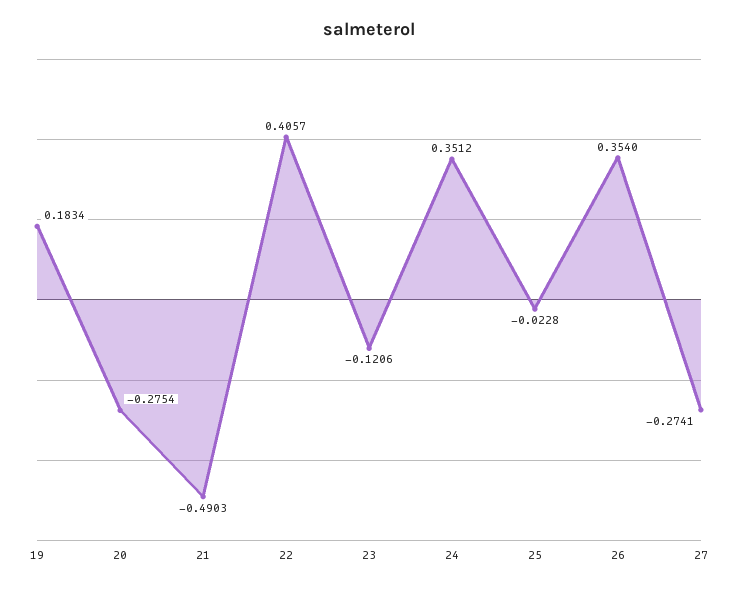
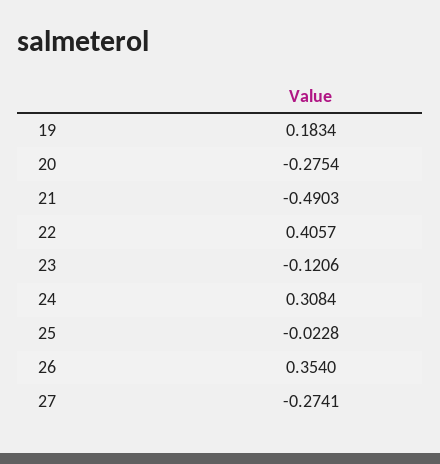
24: 0.3512 -> 0.3084

